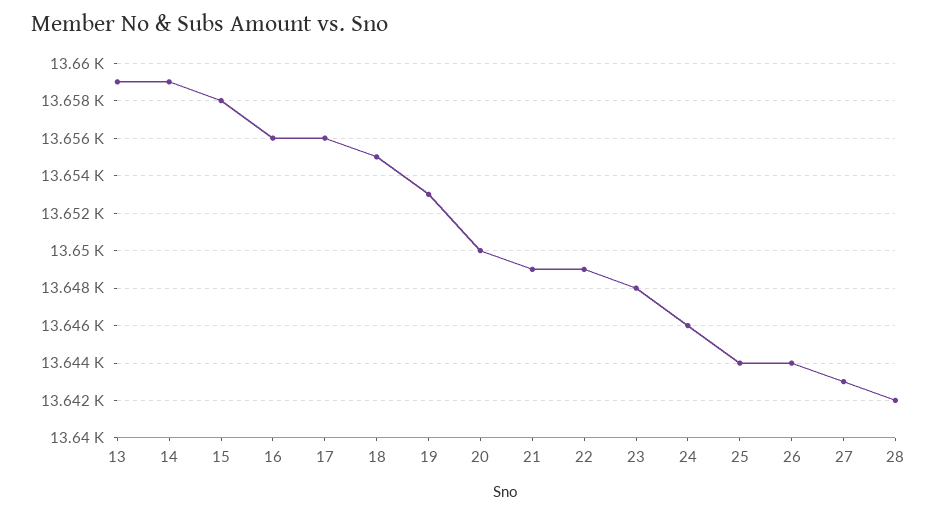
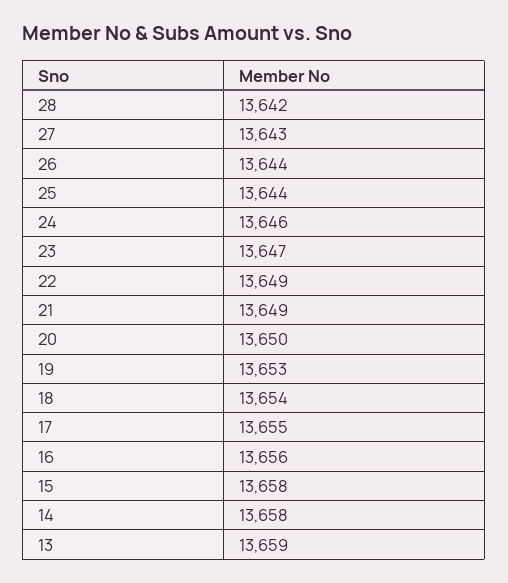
14: 13659 -> 13658
17: 13656 -> 13655
18: 13655 -> 13654
23: 13648 -> 13647

